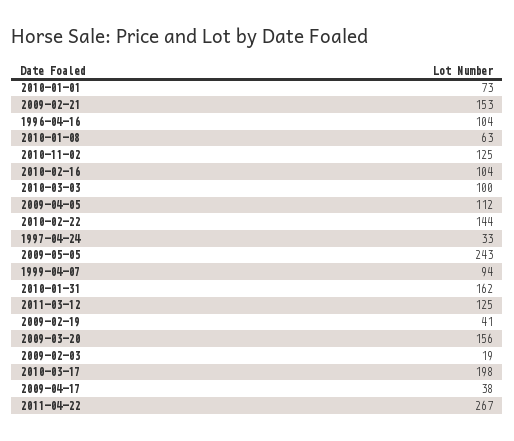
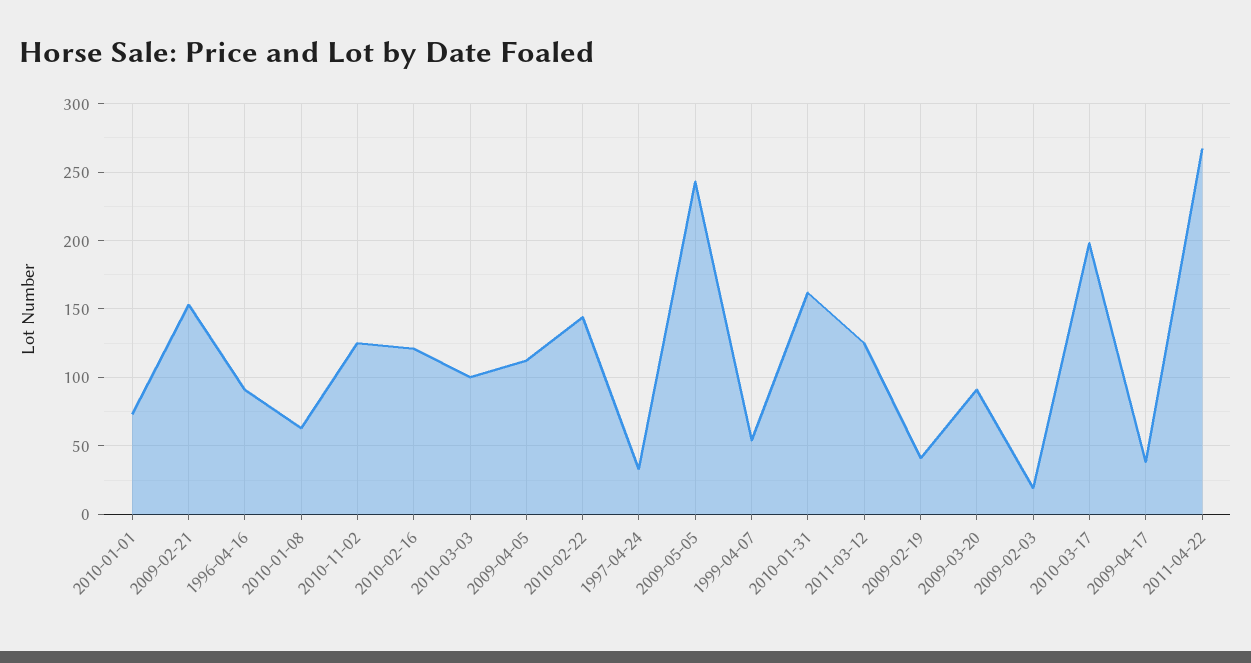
1996-04-16: 104 -> 90
2010-02-16: 104 -> 120
1999-04-07: 94 -> 55
2009-03-20: 156 -> 90

